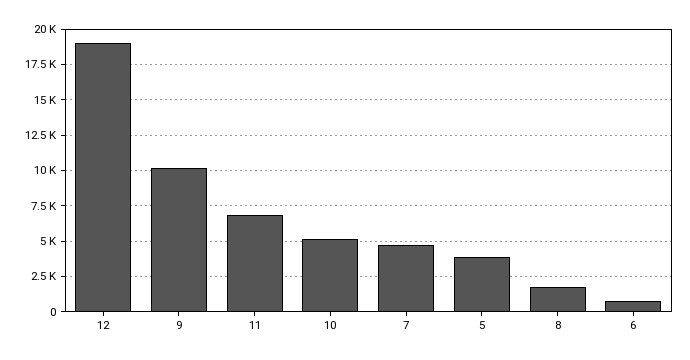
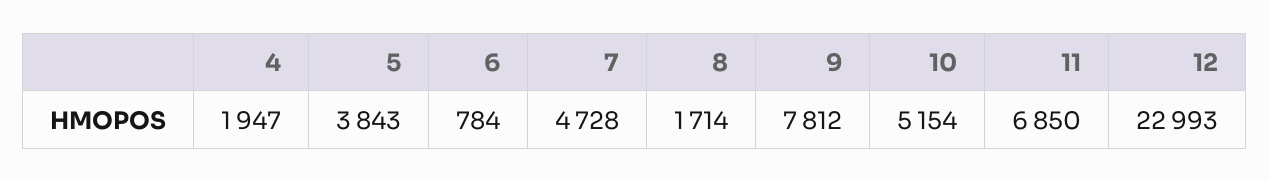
12: 19000 -> 22993
9: 10000 -> 7812
4: none -> 1947

